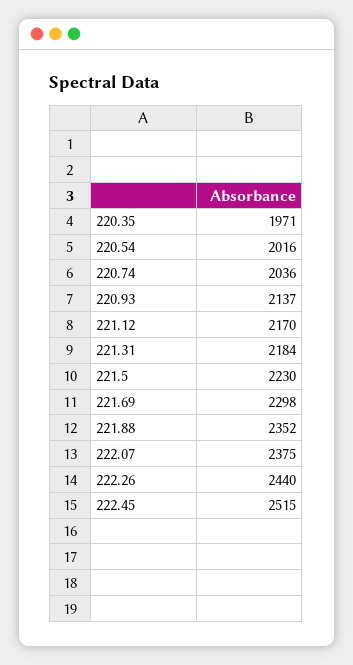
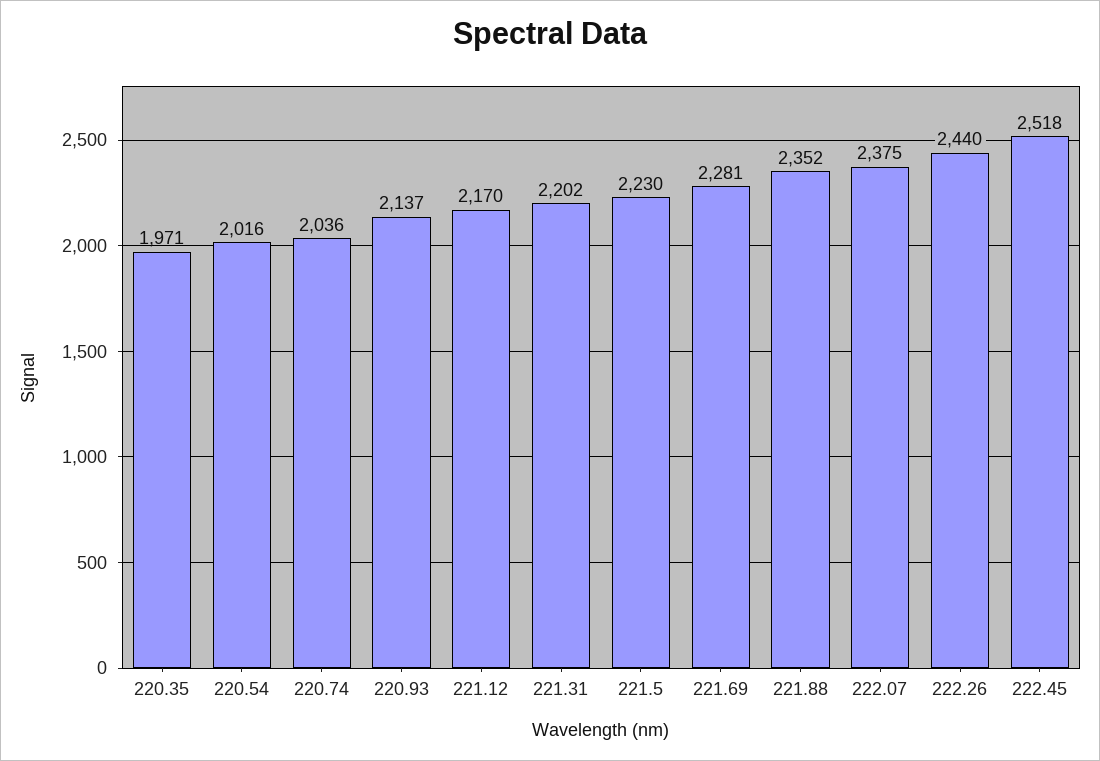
221.31: 2184 -> 2202
221.69: 2298 -> 2281
222.45: 2515 -> 2518

